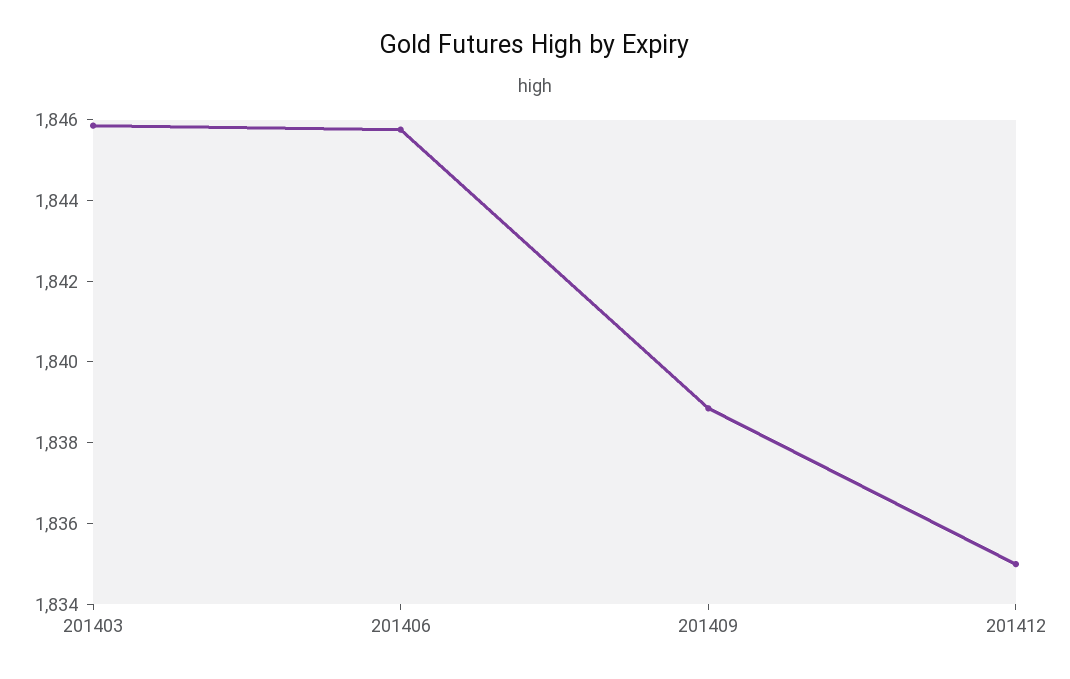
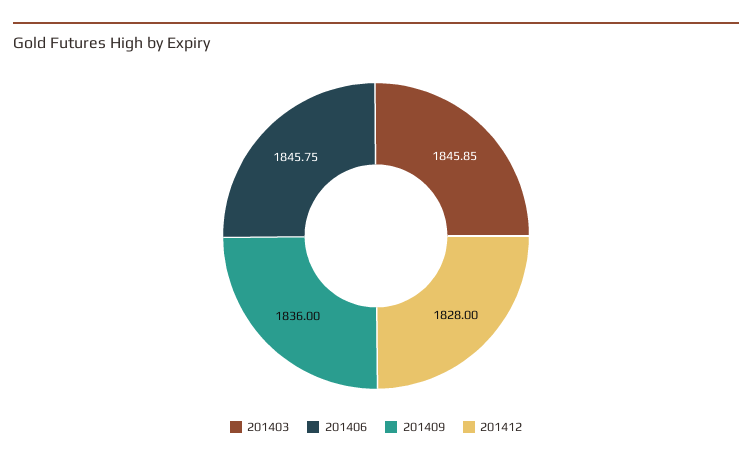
201409: 1839 -> 1836
201412: 1835 -> 1828

